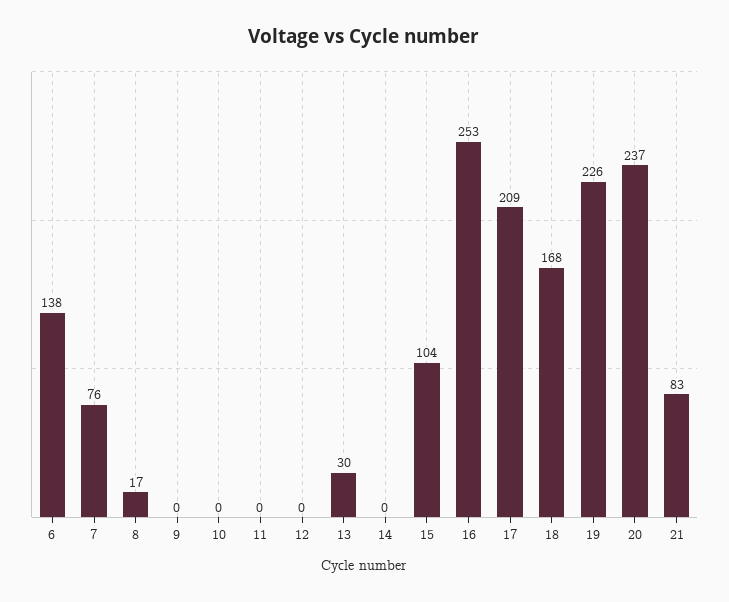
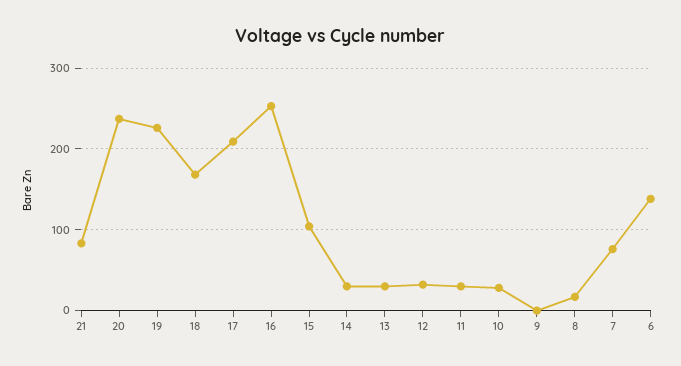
10: 0 -> 30
11: 0 -> 30
12: 0 -> 30
14: 0 -> 30

